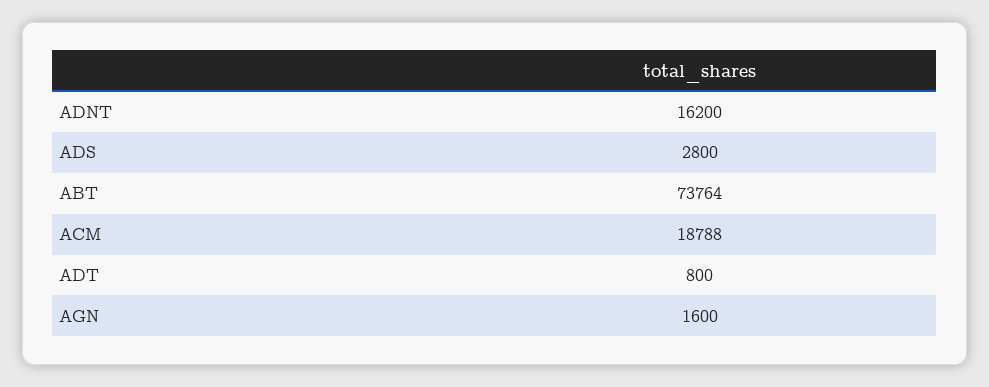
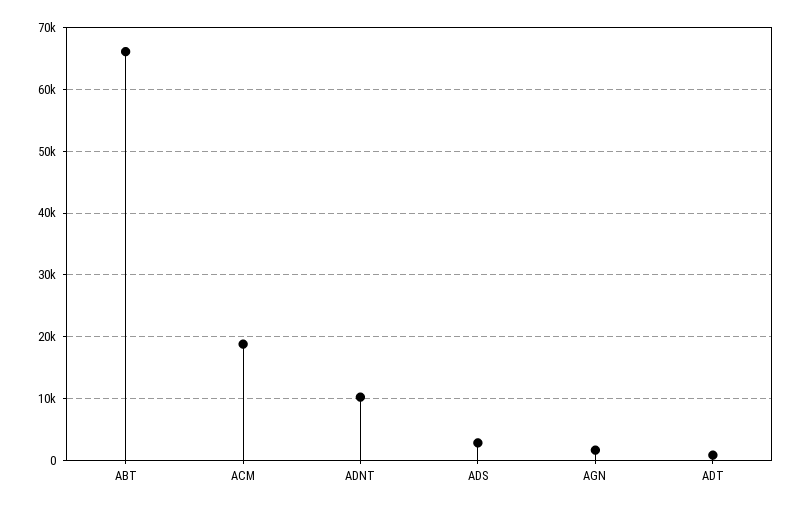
ADNT: 16200 -> 10000
ABT: 73764 -> 66000

